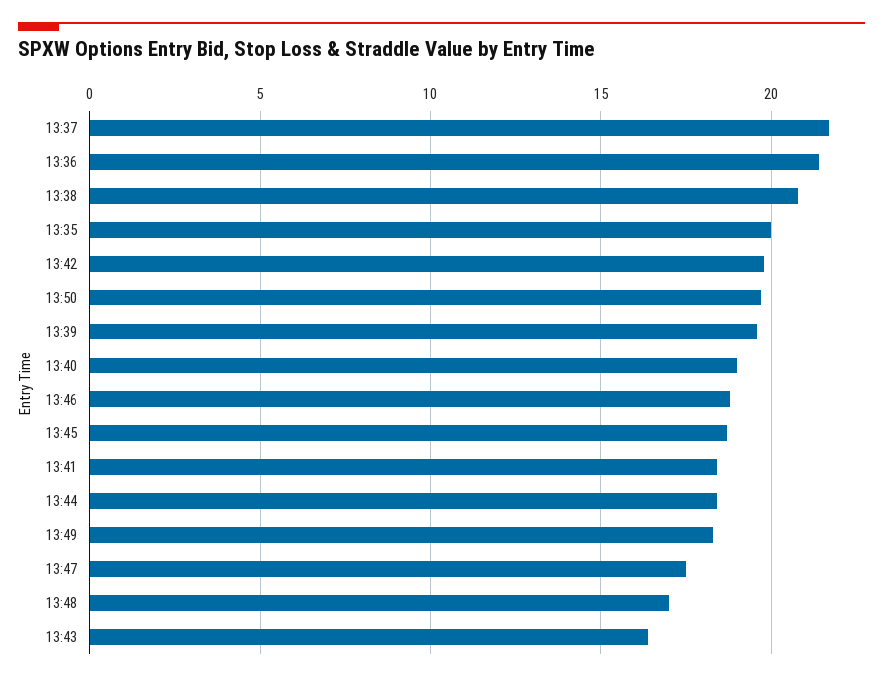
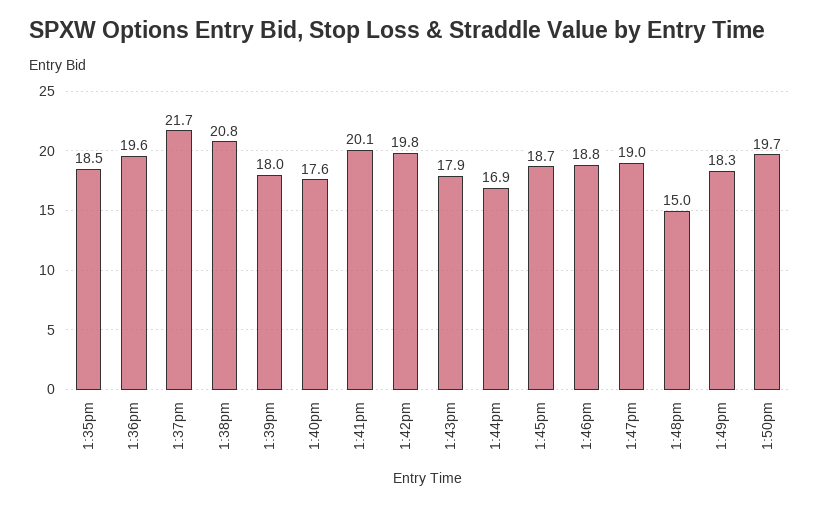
13:36: 21.5 -> 19.6
13:35: 20 -> 18.5
13:39: 19.5 -> 18
13:40: 19 -> 17.6
13:41: 18.5 -> 20.1
13:44: 18.5 -> 16.9
13:47: 17.5 -> 19
13:48: 17 -> 15
13:43: 16.5 -> 17.9

